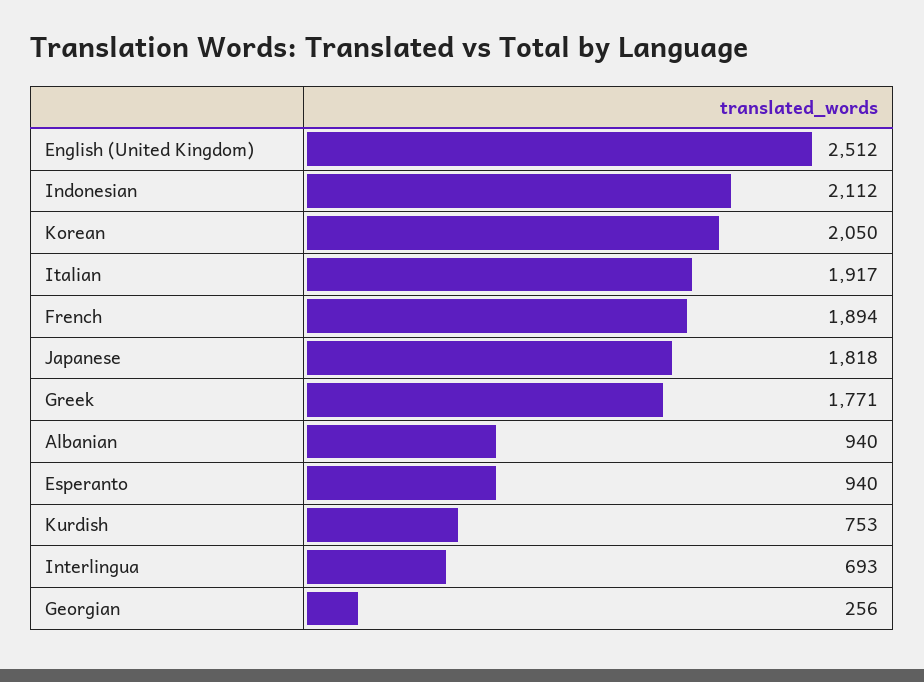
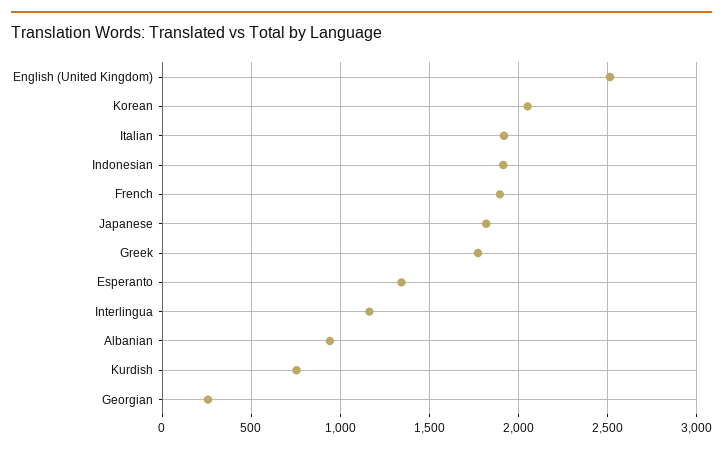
Indonesian: 2112 -> 1900
Esperanto: 940 -> 1350
Interlingua: 693 -> 1150

